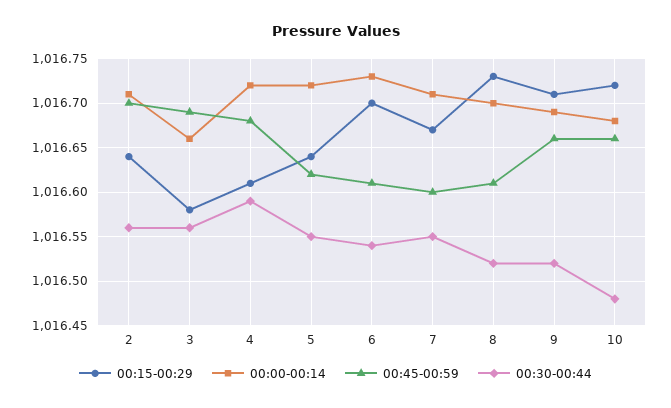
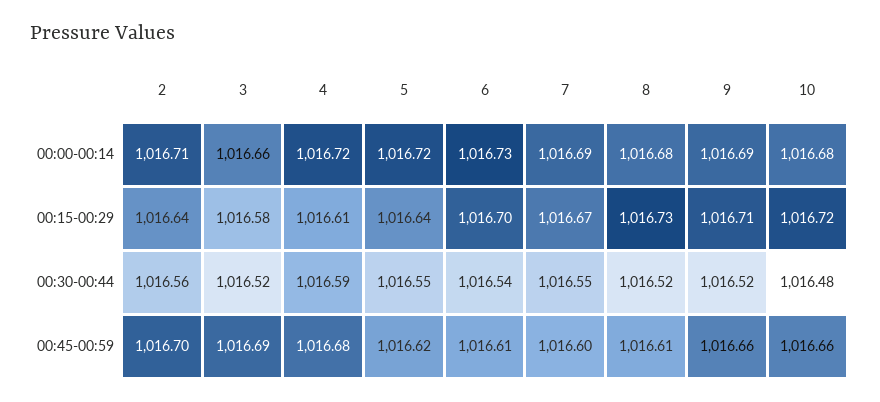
00:30-00:44, 3: 1016.56 -> 1016.52
00:00-00:14, 7: 1016.71 -> 1016.69
00:00-00:14, 8: 1016.7 -> 1016.68

